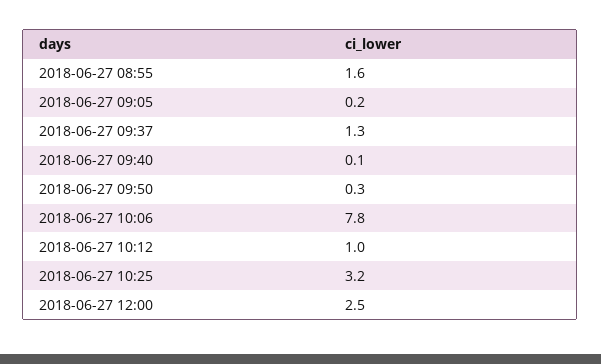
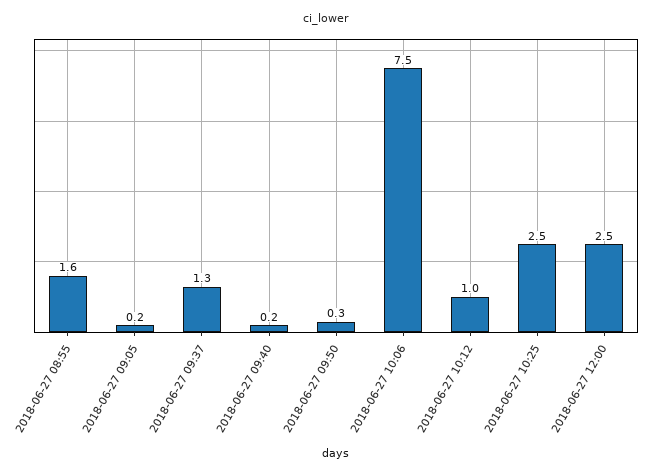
2018-06-27 09:40: 0.1 -> 0.2
2018-06-27 10:06: 7.8 -> 7.5
2018-06-27 10:25: 3.2 -> 2.5

